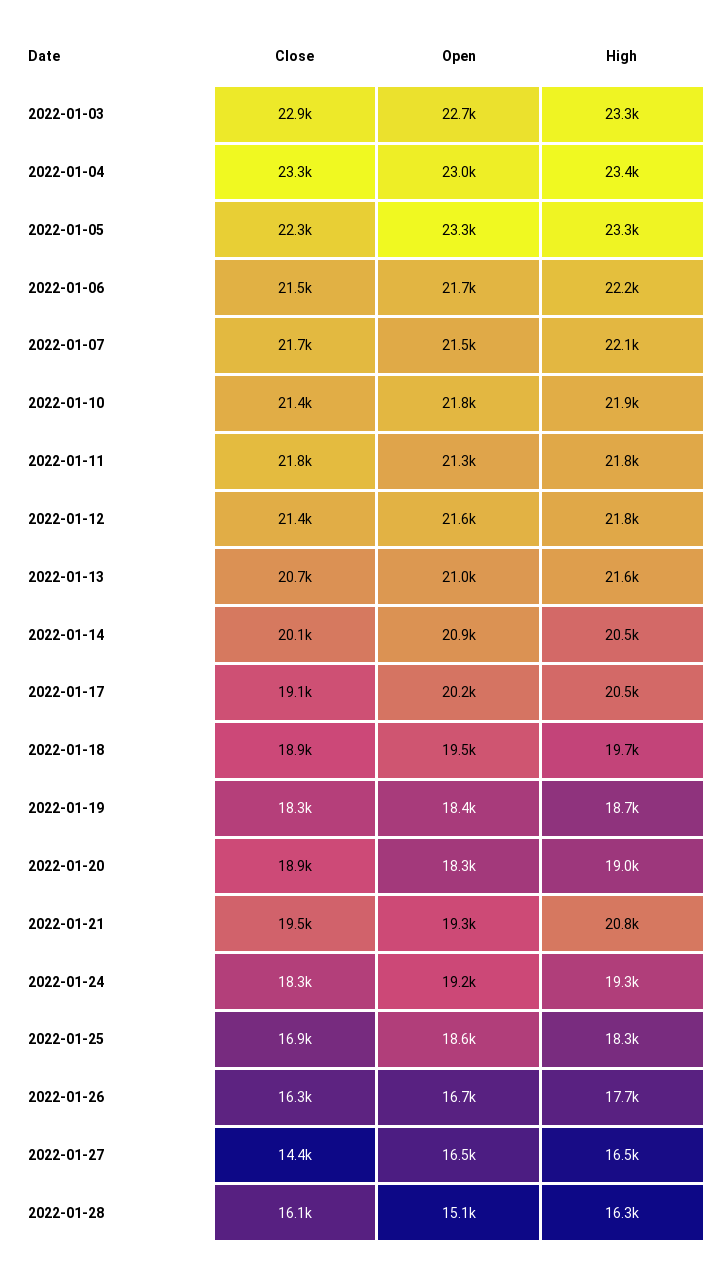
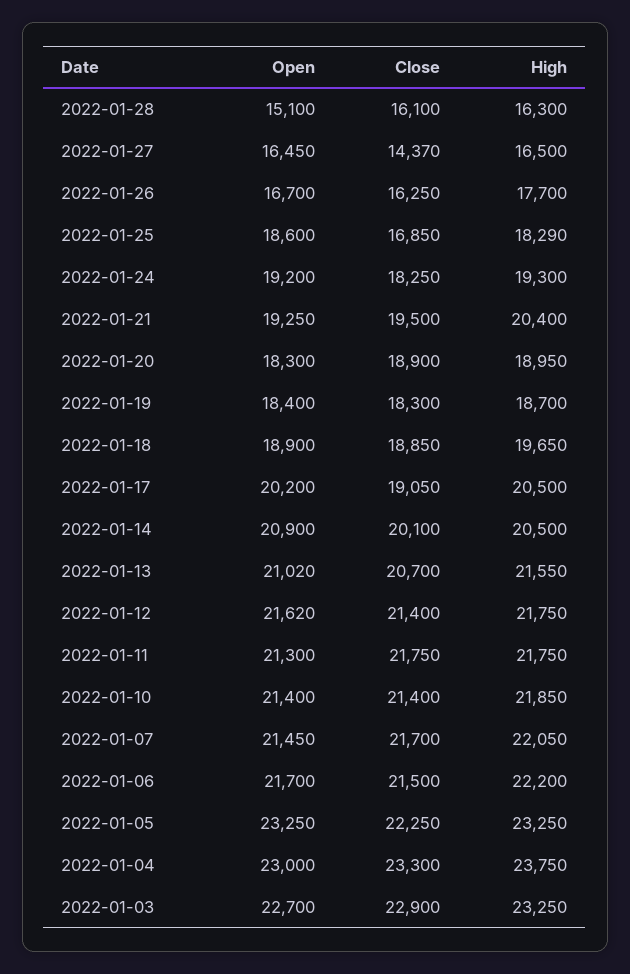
High, 2022-01-04: 23400 -> 23750
Open, 2022-01-10: 21800 -> 21400
Open, 2022-01-18: 19500 -> 18900
High, 2022-01-21: 20800 -> 20400

